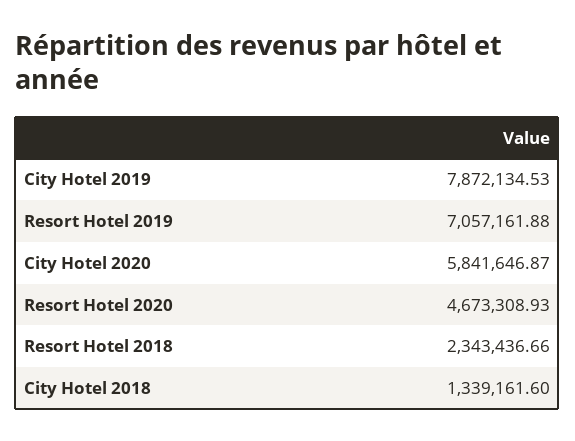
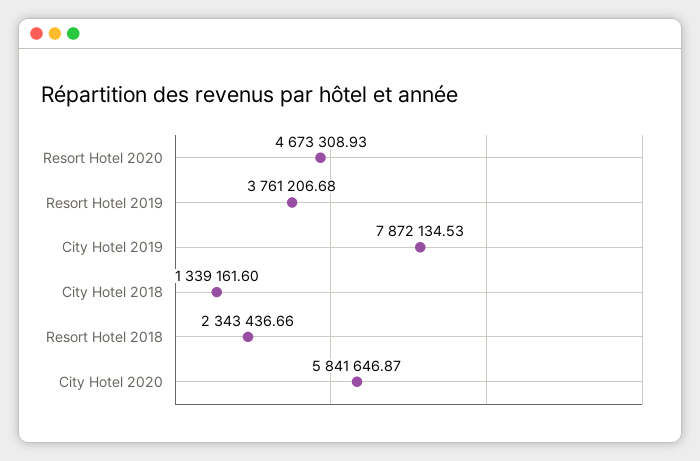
Resort Hotel 2019: 7057161.88 -> 3761206.68

